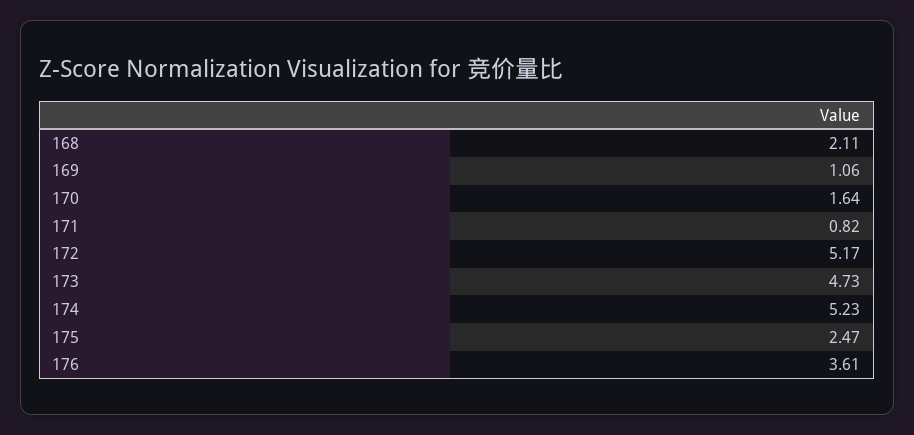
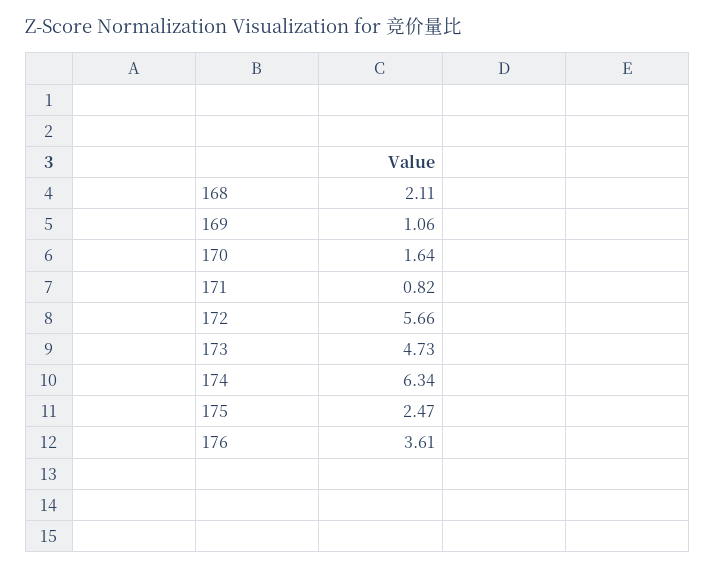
172: 5.17 -> 5.66
174: 5.23 -> 6.34

